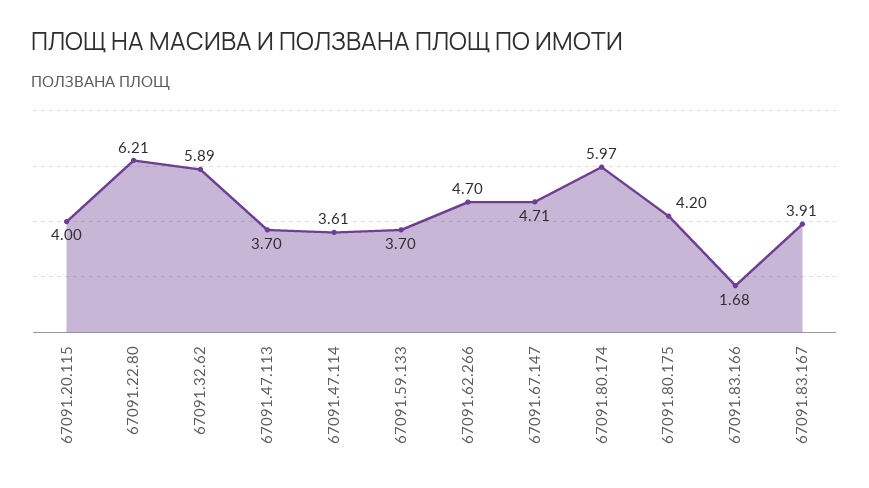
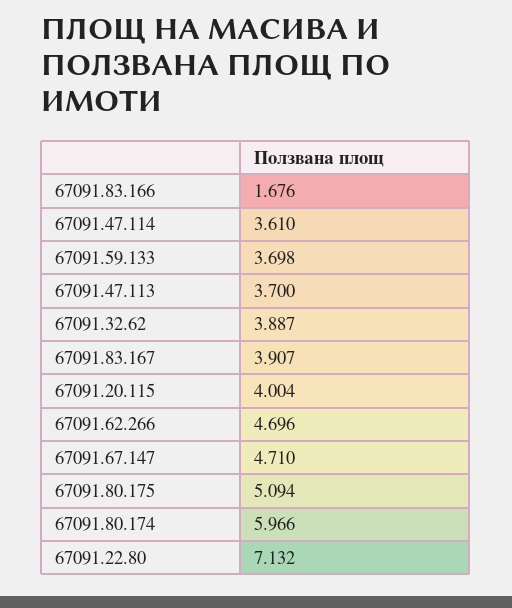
67091.22.80: 6.21 -> 7.132
67091.32.62: 5.89 -> 3.887
67091.80.175: 4.2 -> 5.094

